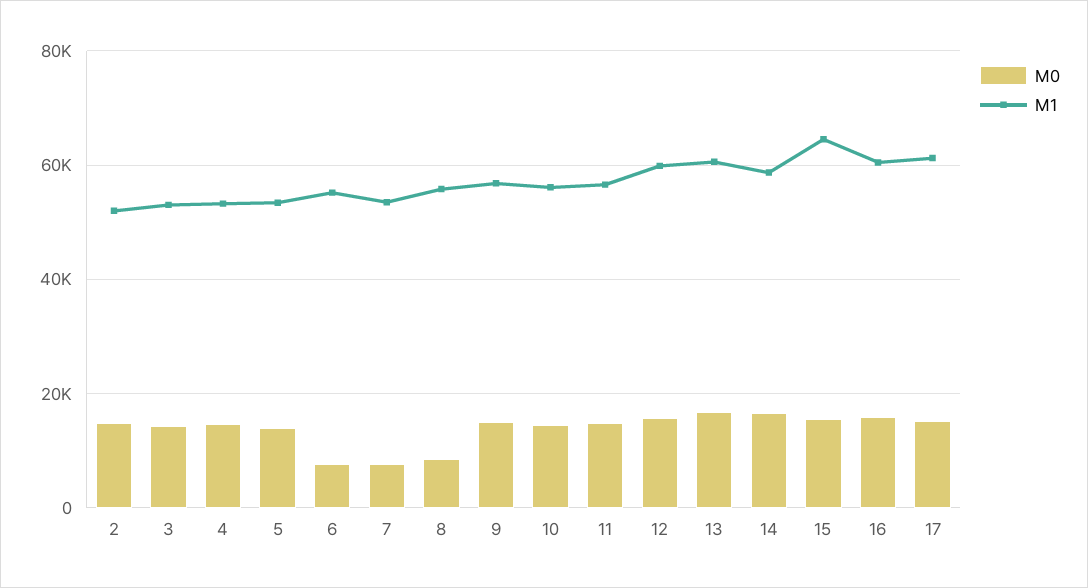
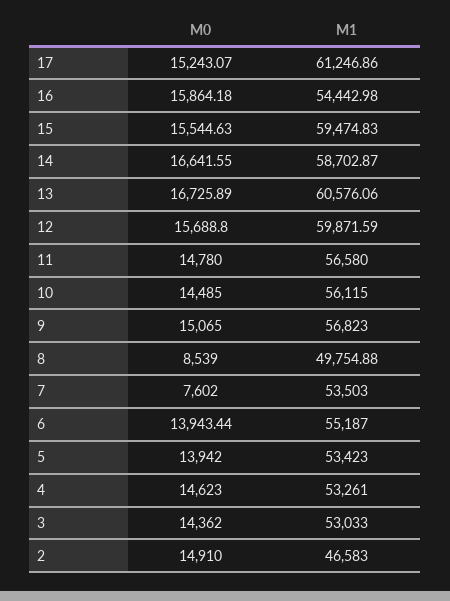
M1, 2: 52000 -> 46583
M0, 6: 8000 -> 13943.44
M1, 8: 56000 -> 49754.88
M1, 15: 64000 -> 59474.83
M1, 16: 60000 -> 54442.98

